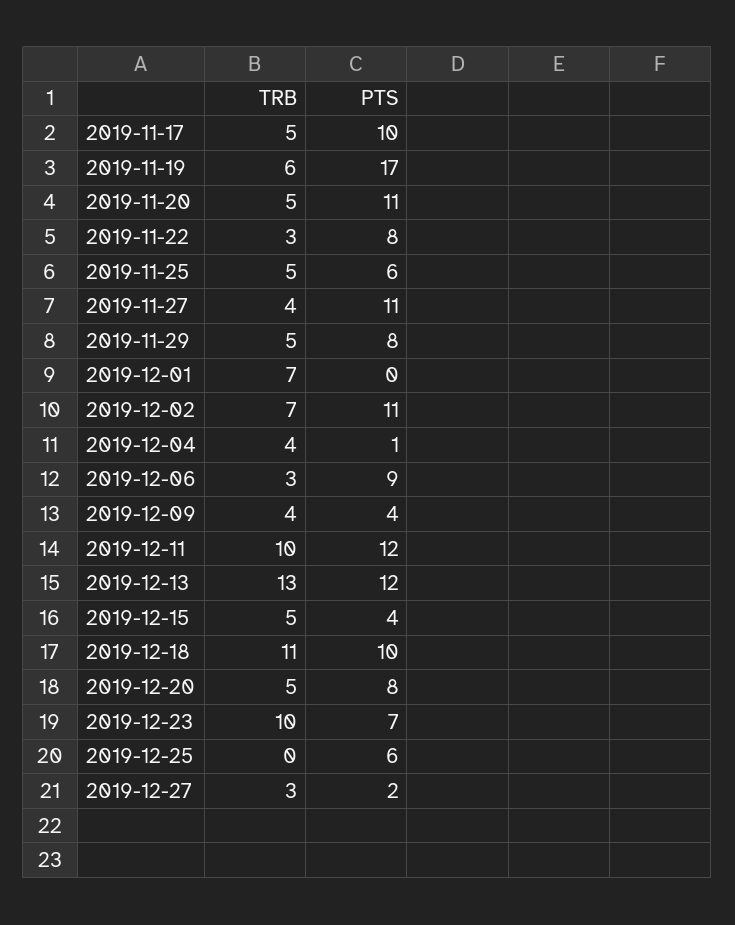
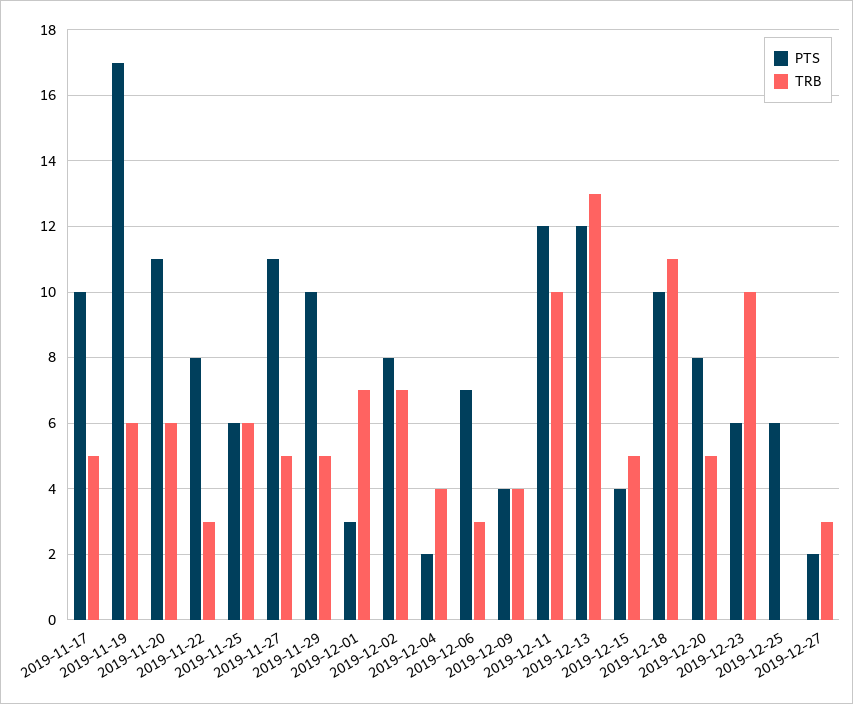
TRB, 2019-11-20: 5 -> 6
TRB, 2019-11-25: 5 -> 6
TRB, 2019-11-27: 4 -> 5
PTS, 2019-11-29: 8 -> 10
PTS, 2019-12-01: 0 -> 3
PTS, 2019-12-02: 11 -> 8
PTS, 2019-12-04: 1 -> 2
PTS, 2019-12-06: 9 -> 7
PTS, 2019-12-23: 7 -> 6

